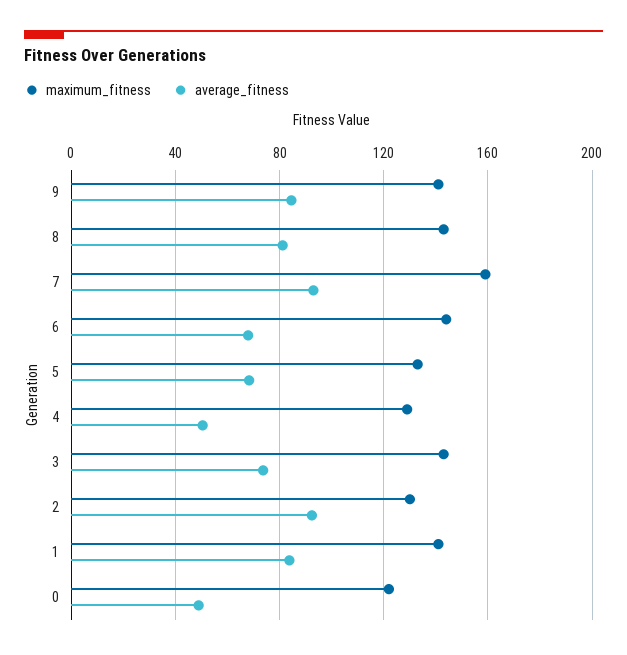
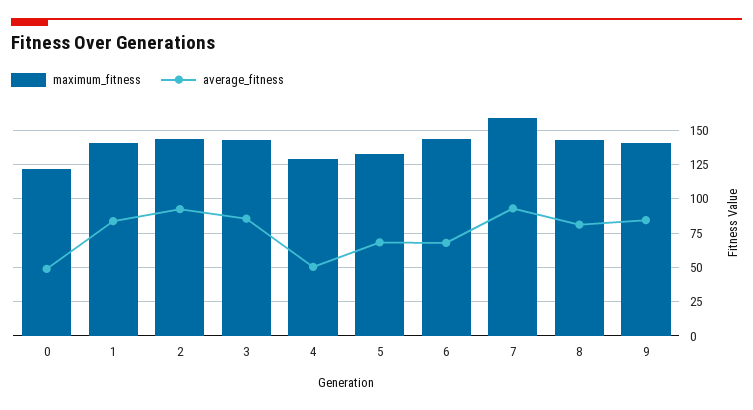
average_fitness, 3: 75 -> 85
maximum_fitness, 2: 130 -> 145

